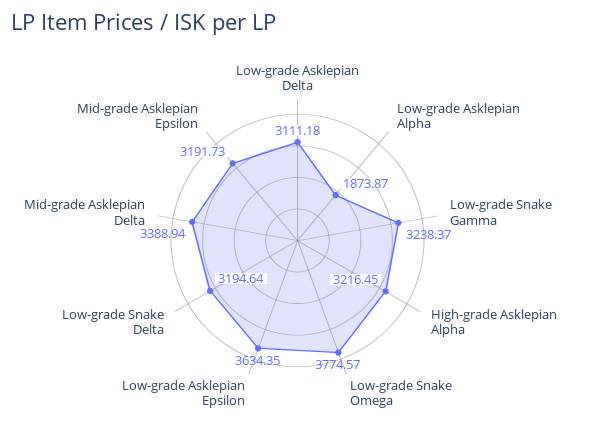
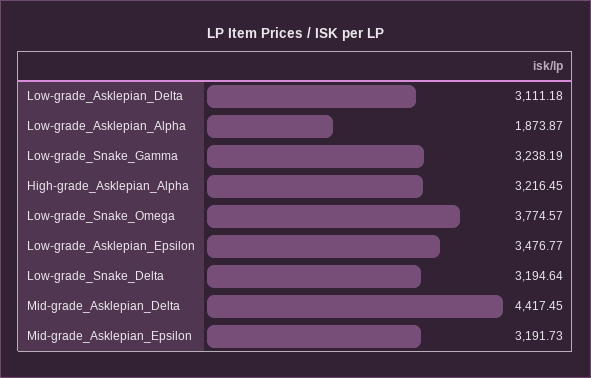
Low-grade Snake Gamma: 3238.37 -> 3238.19
Low-grade Asklepian Epsilon: 3634.35 -> 3476.77
Mid-grade Asklepian Delta: 3388.94 -> 4417.45

